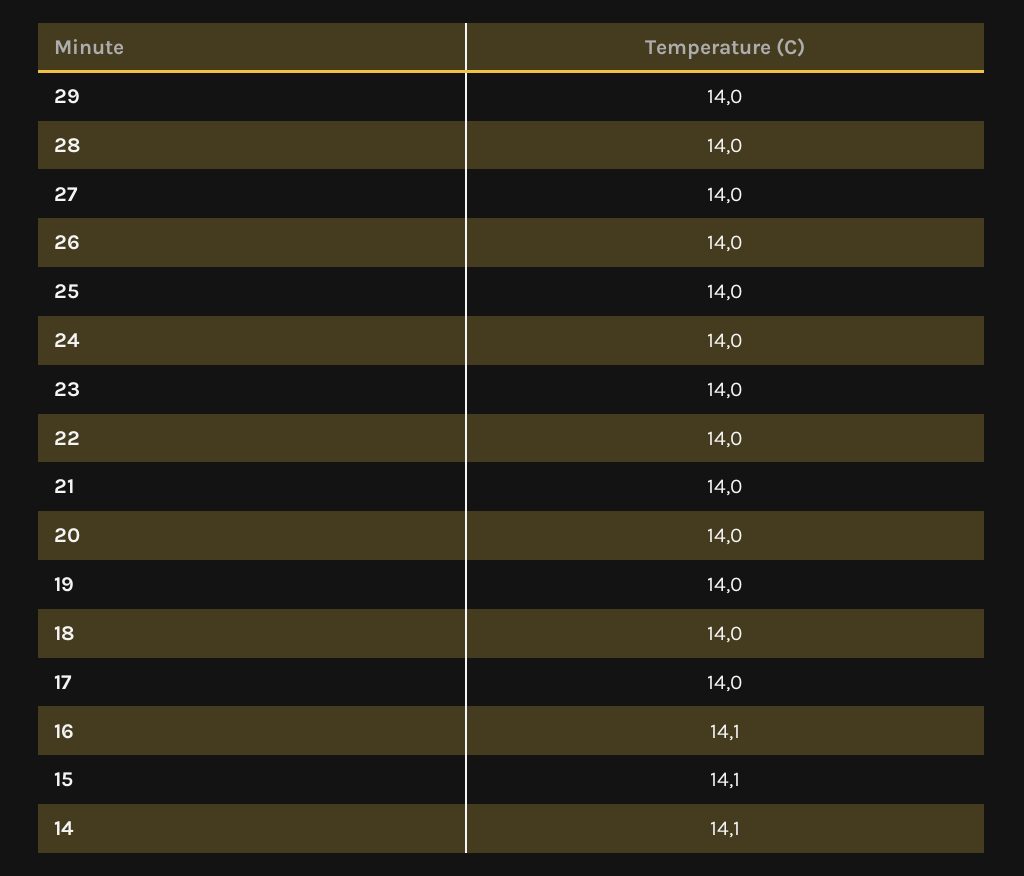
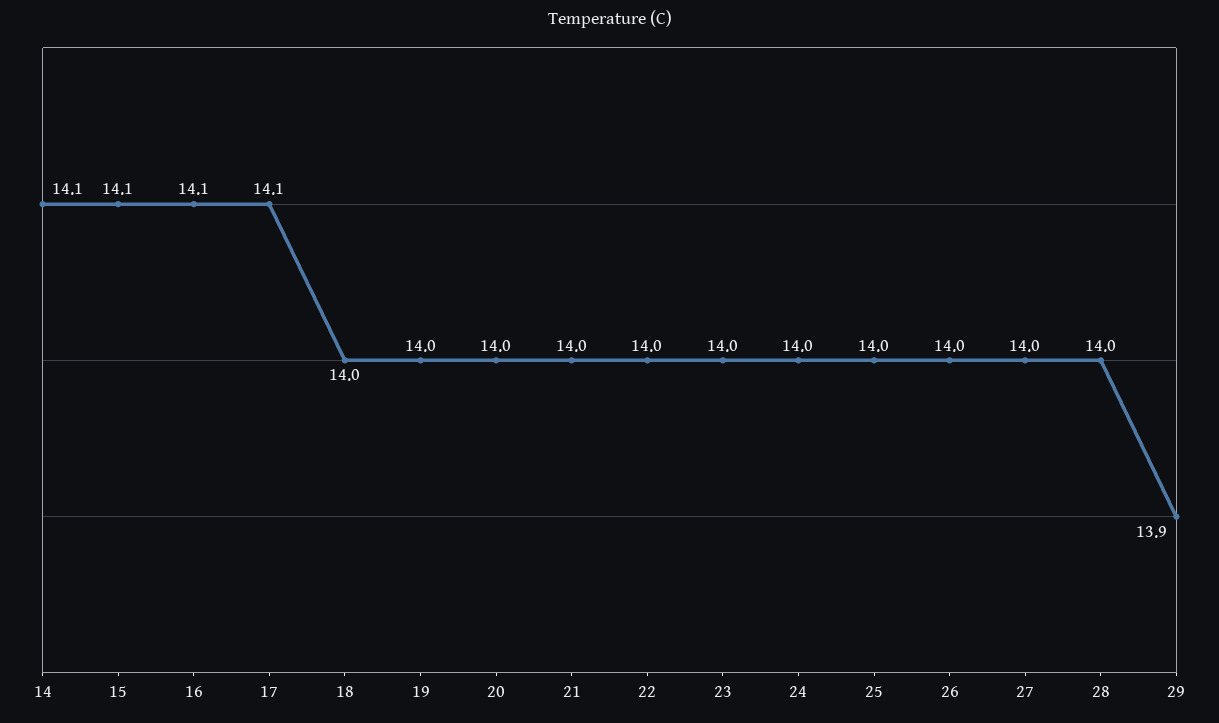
29: 14 -> 13.9
17: 14 -> 14.1

